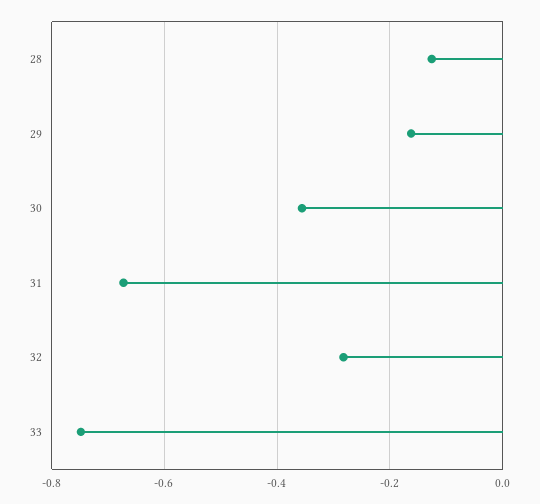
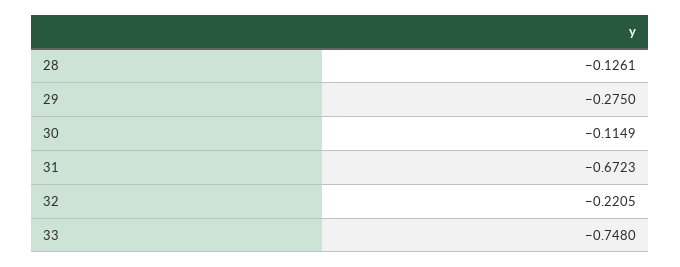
29: -0.16 -> -0.275
30: -0.36 -> -0.1149
32: -0.28 -> -0.2205

